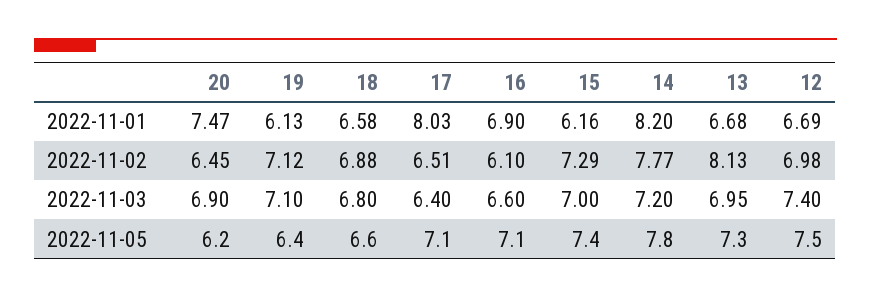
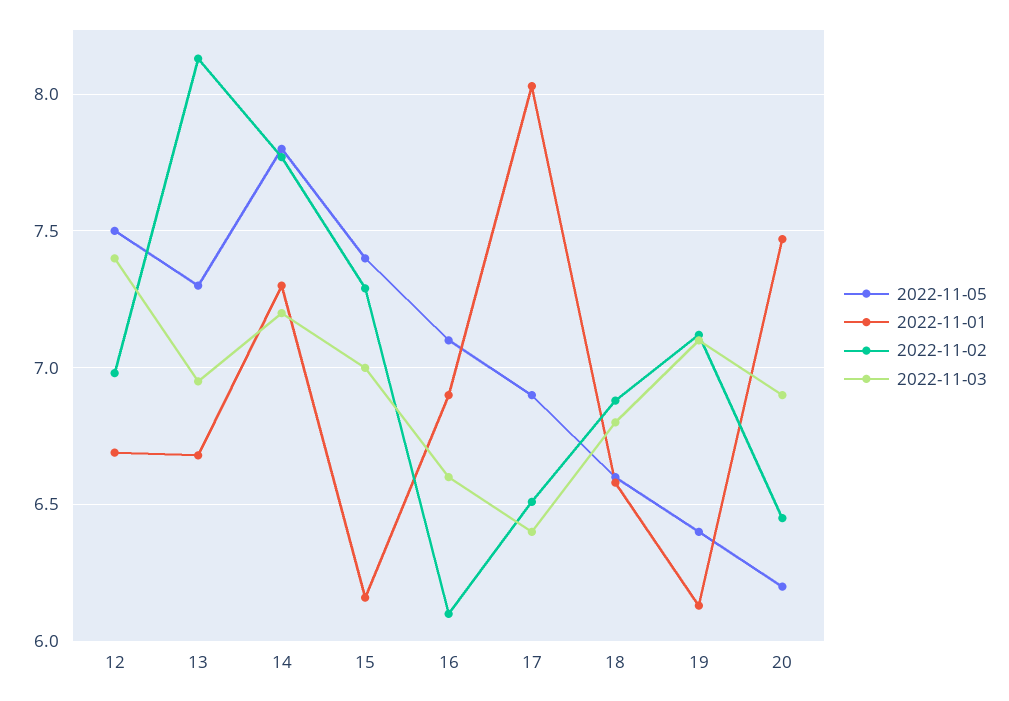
2022-11-01, 14: 8.2 -> 7.3
2022-11-05, 17: 7.1 -> 6.9

